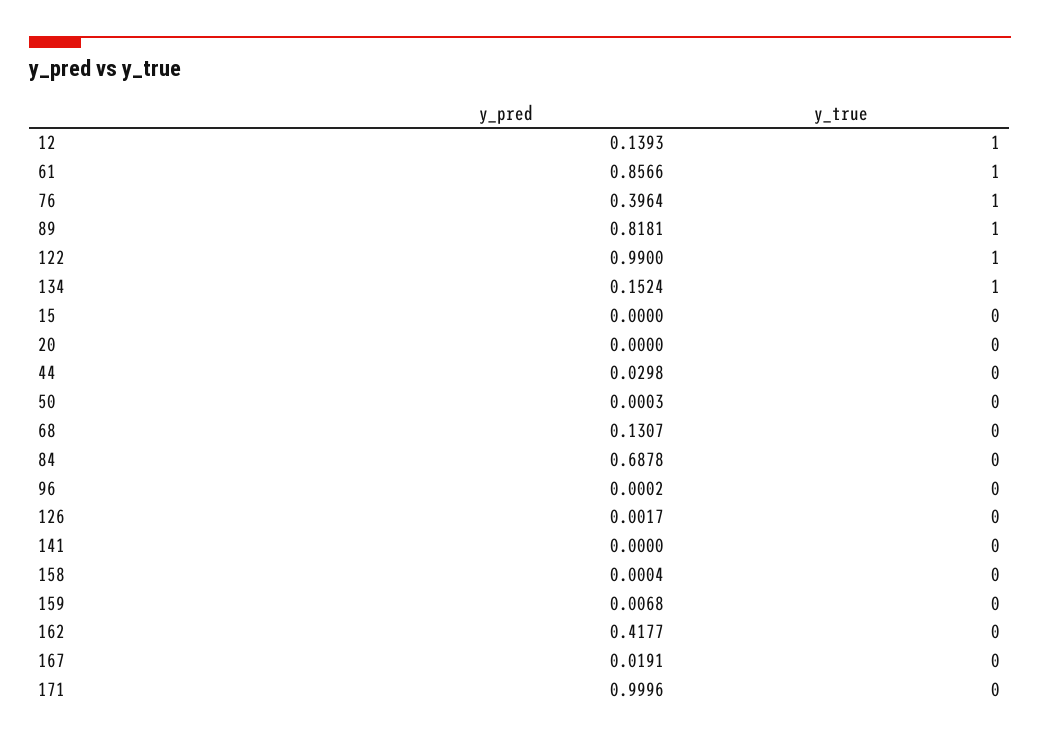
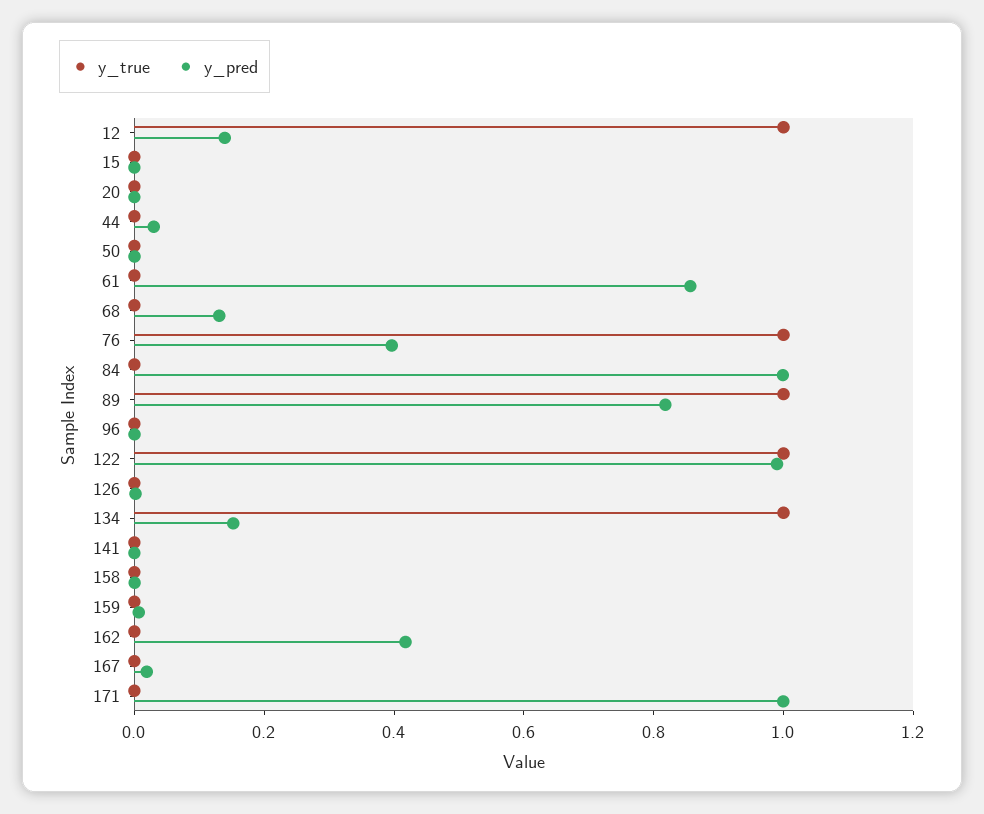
y_true, 61: 1 -> 0
y_pred, 84: 0.6878 -> 1

